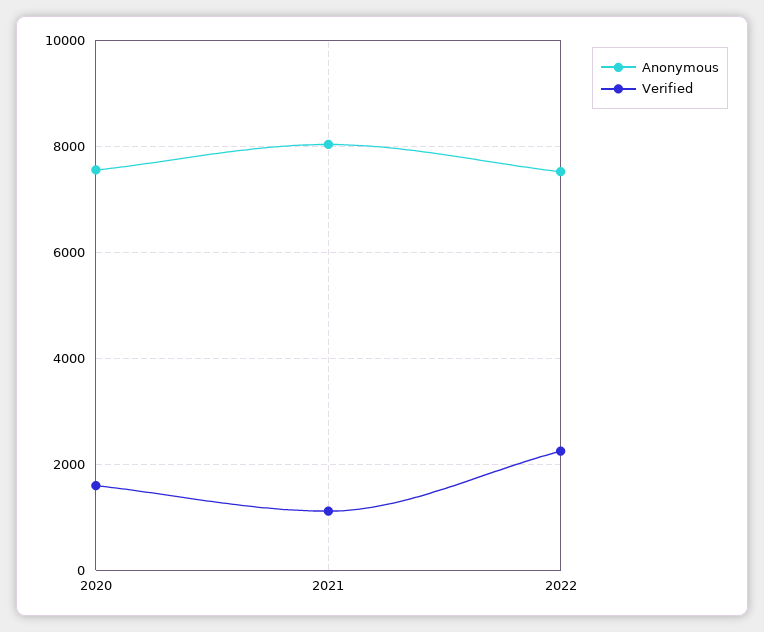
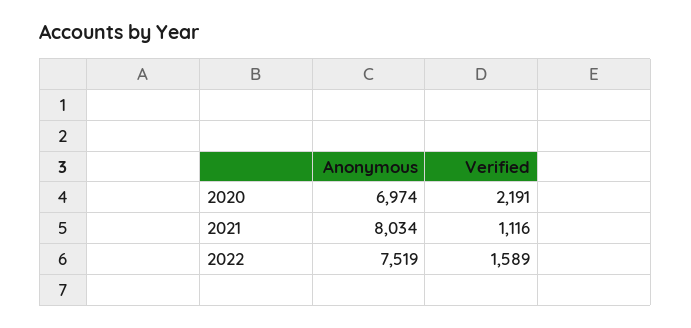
Anonymous, 2020: 7600 -> 6974
Verified, 2020: 1600 -> 2191
Verified, 2022: 2200 -> 1589

